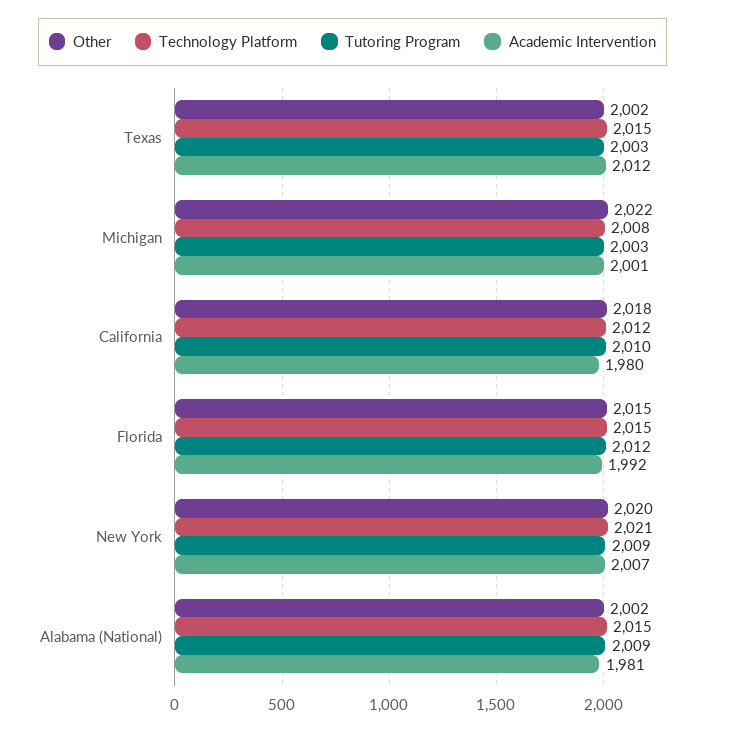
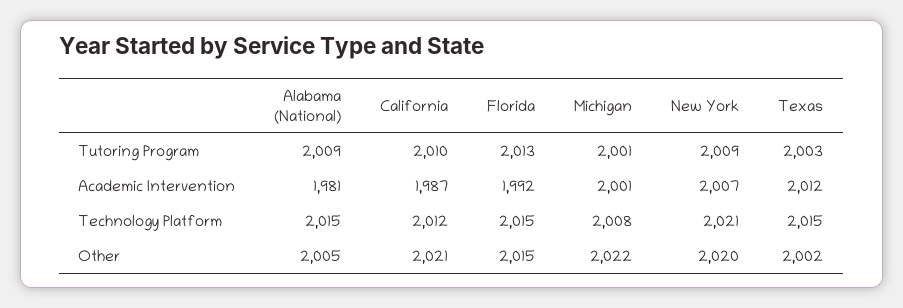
Tutoring Program, Michigan: 2003 -> 2001
Other, California: 2018 -> 2021
Academic Intervention, California: 1980 -> 1987
Tutoring Program, Florida: 2012 -> 2013
Other, Alabama (National): 2002 -> 2005

